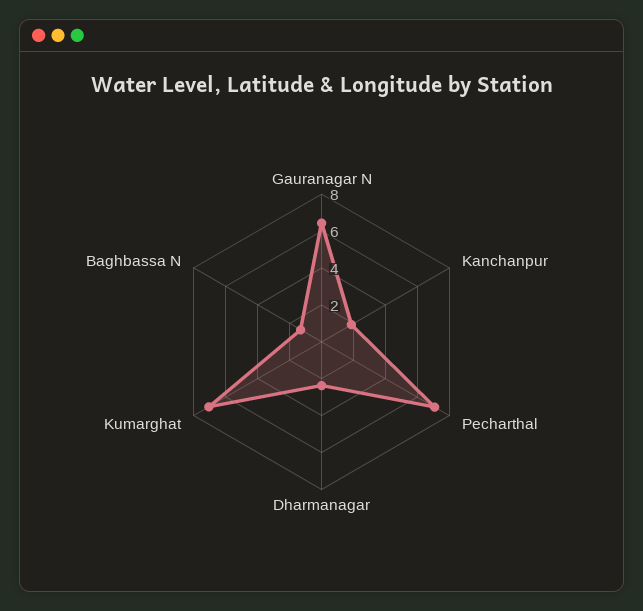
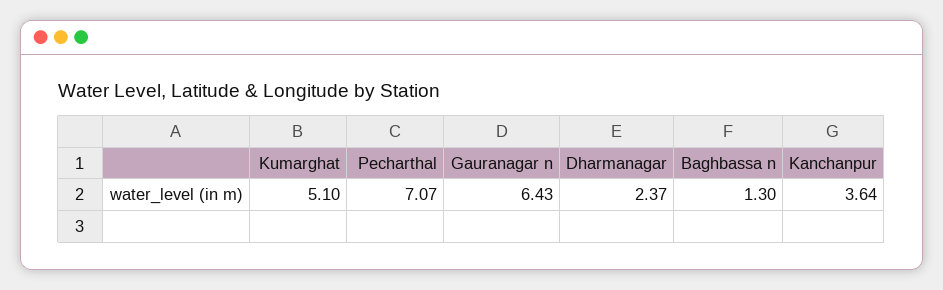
Kanchanpur: 2 -> 3.64
Kumarghat: 7 -> 5.1

